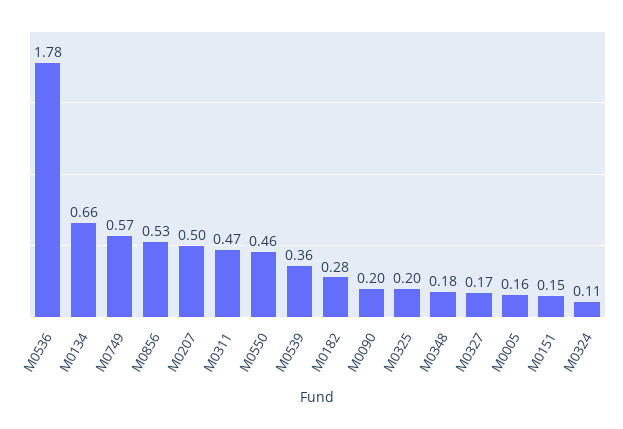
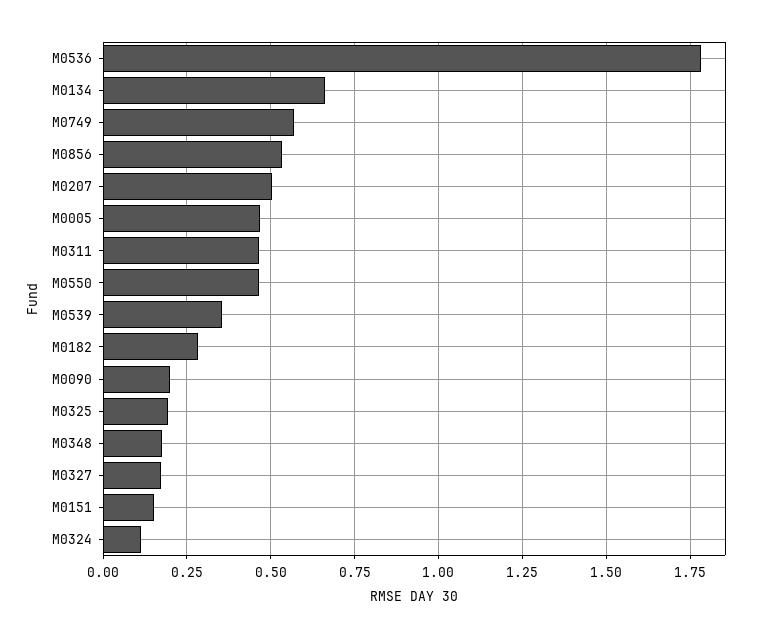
M0005: 0.16 -> 0.475

